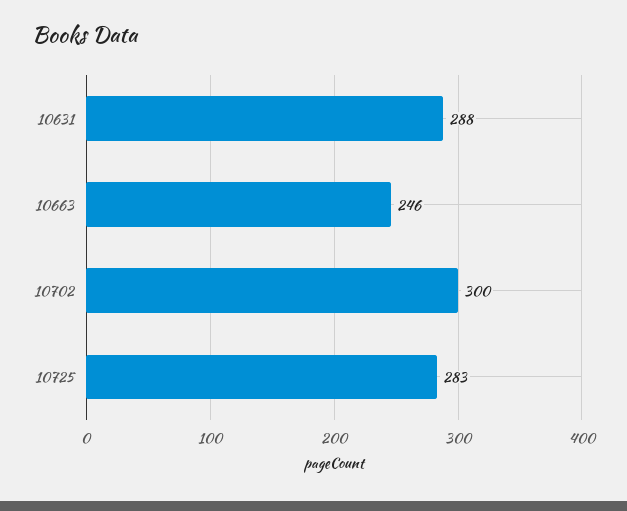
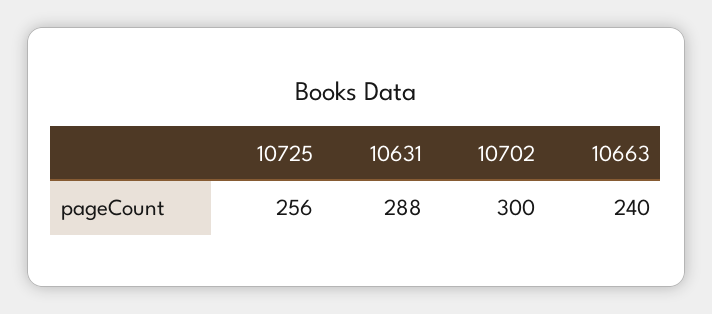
10663: 246 -> 240
10725: 283 -> 256

